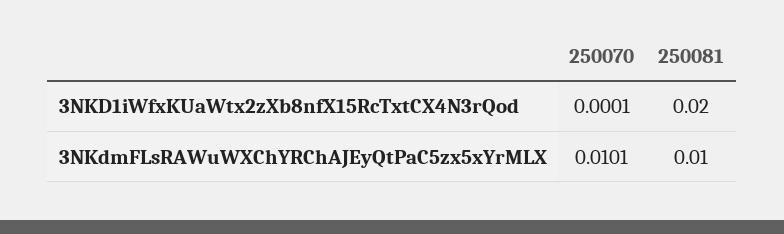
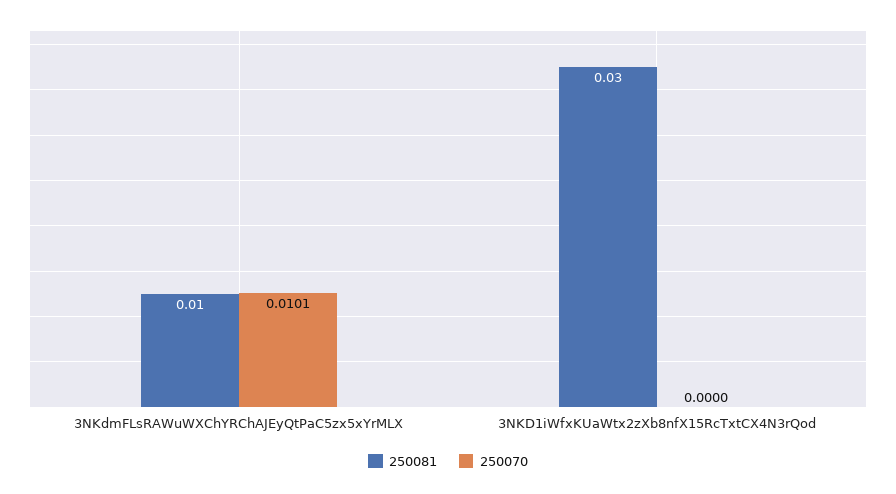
250070, 3NKD1iWfxKUaWtx2zXb8nfX15RcTxtCX4N3rQod: 0.0001 -> 0
250081, 3NKD1iWfxKUaWtx2zXb8nfX15RcTxtCX4N3rQod: 0.02 -> 0.03

